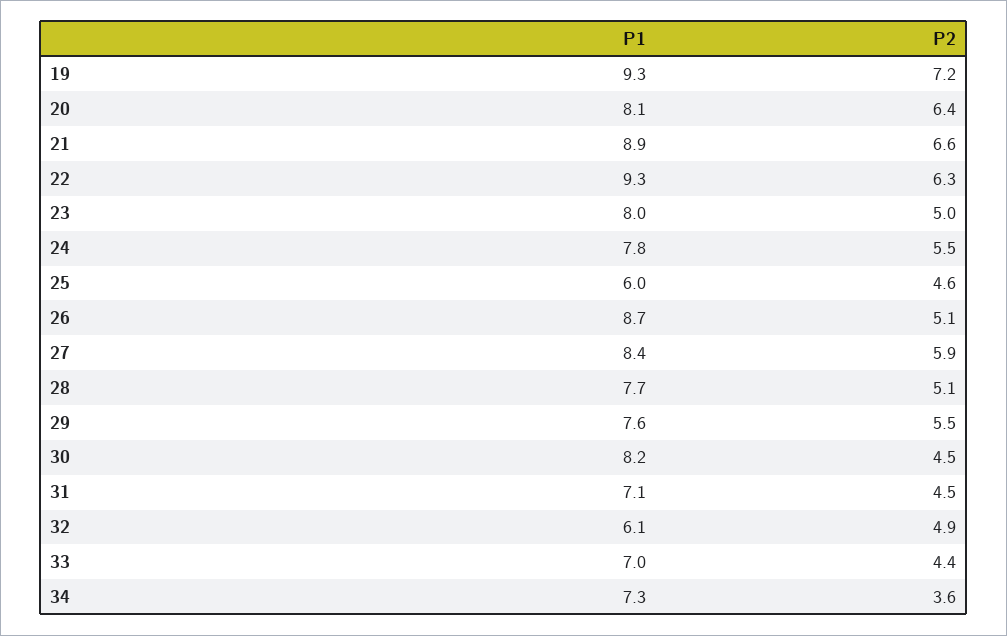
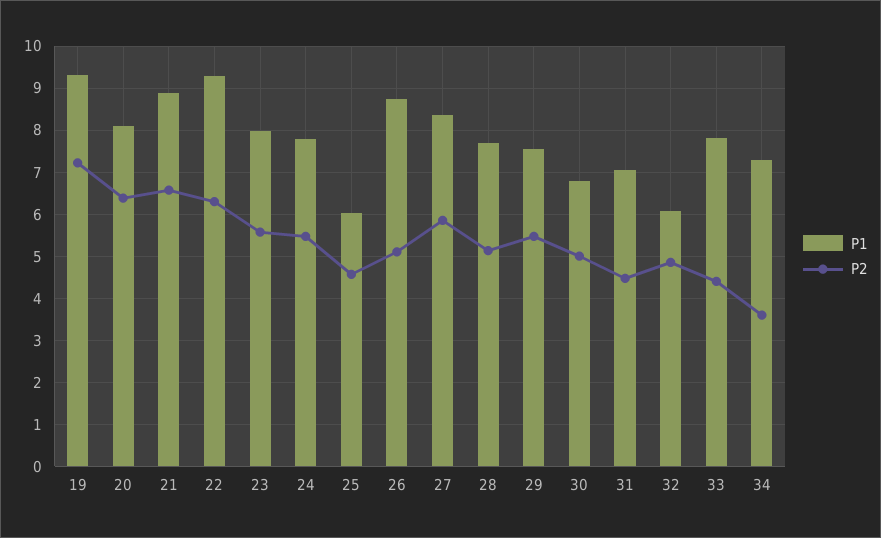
P2, 23: 5 -> 5.6
P1, 30: 8.2 -> 6.8
P2, 30: 4.5 -> 5
P1, 33: 7 -> 7.8

